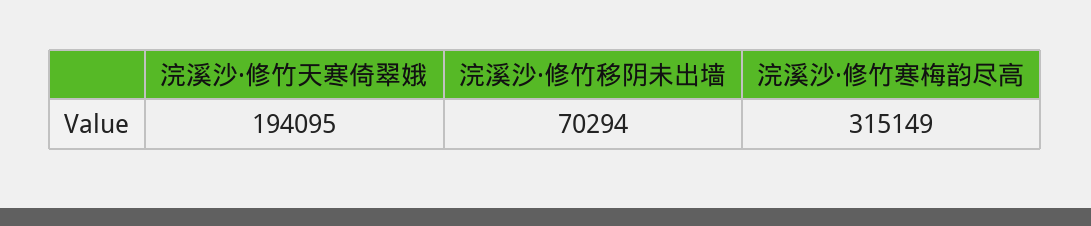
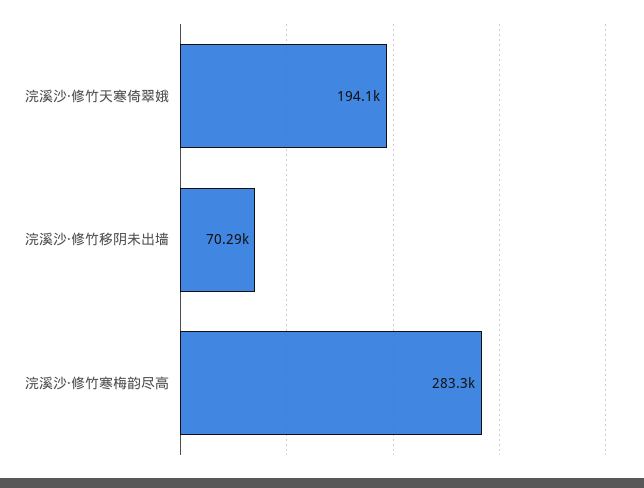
浣溪沙·修竹寒梅韵尽高: 315149 -> 283300

